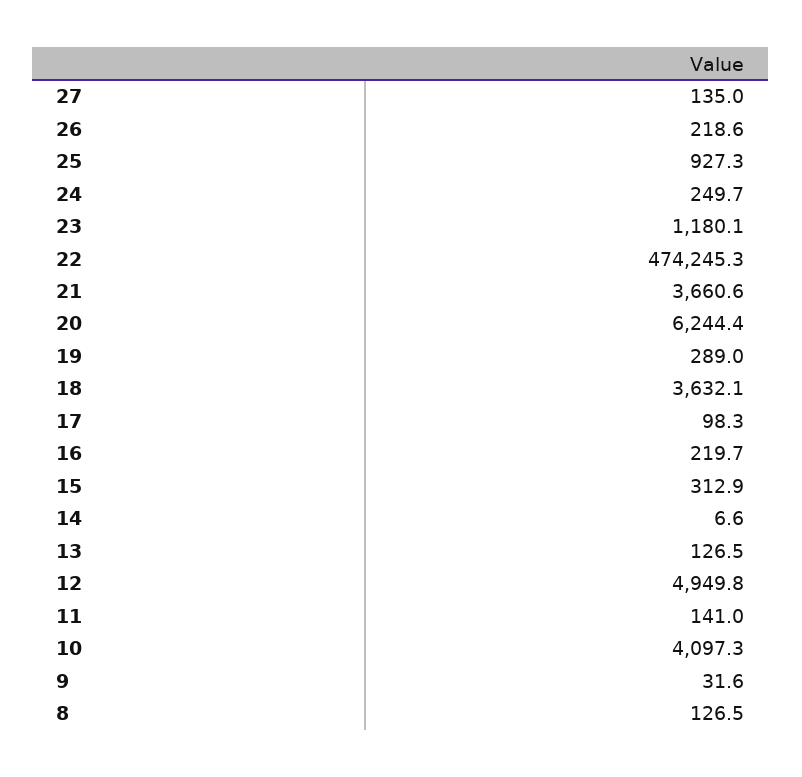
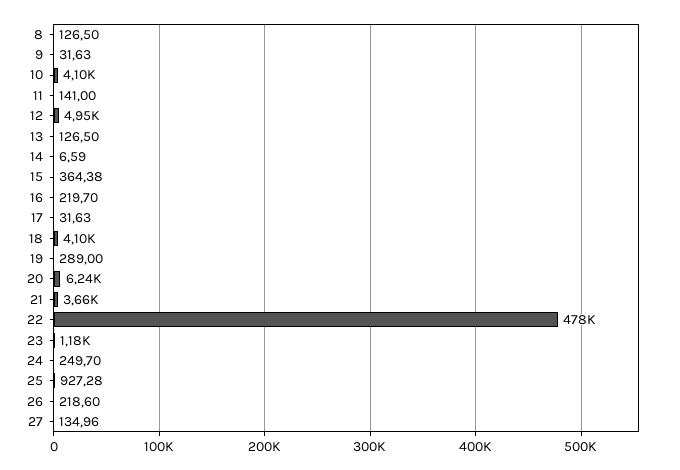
22: 474245.3 -> 478000
18: 3632.1 -> 4100
17: 98.3 -> 31.63
15: 312.9 -> 364.38

